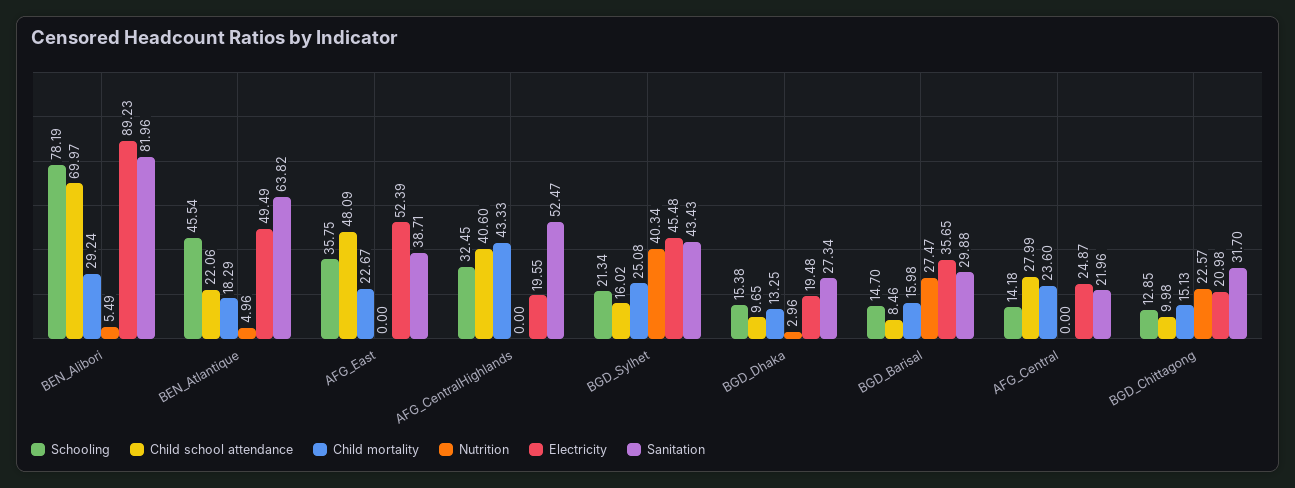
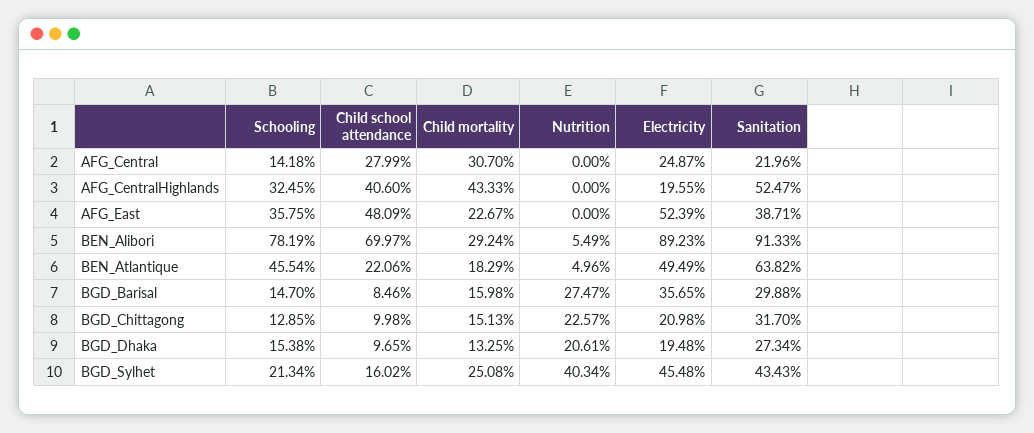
Sanitation, BEN_Alibori: 81.96 -> 91.33
Nutrition, BGD_Dhaka: 2.96 -> 20.61
Child mortality, AFG_Central: 23.6 -> 30.7

